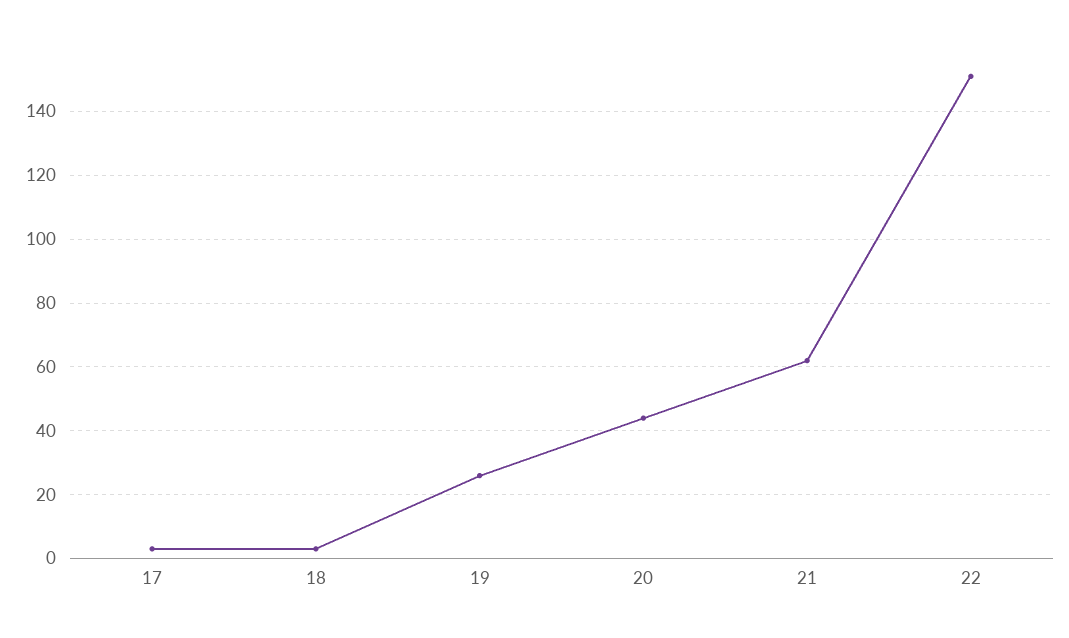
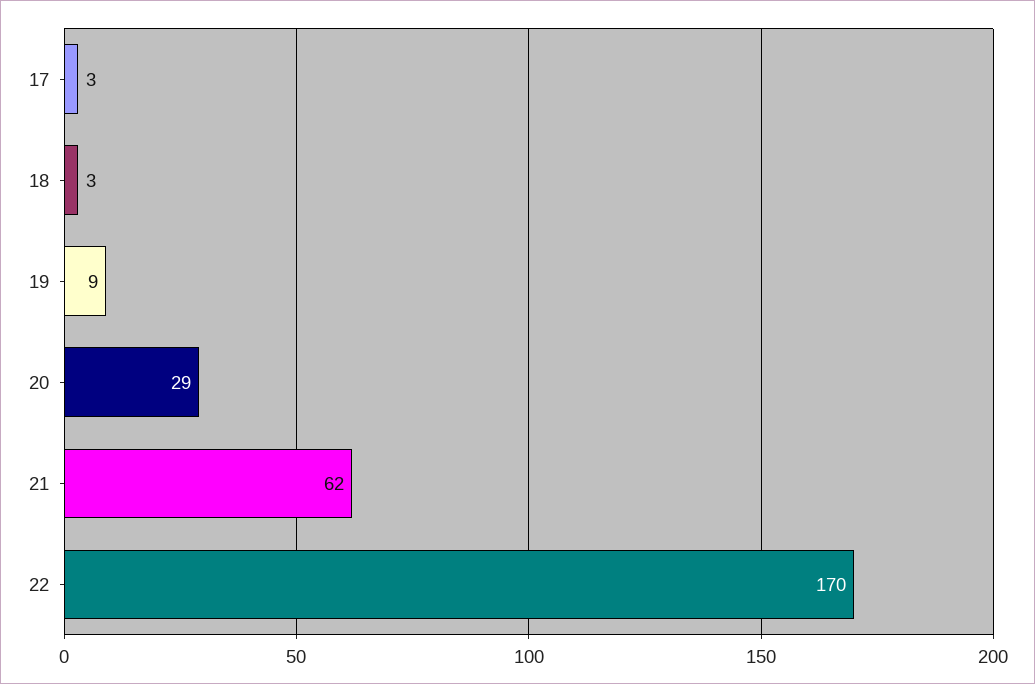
19: 25 -> 9
20: 45 -> 29
22: 150 -> 170

